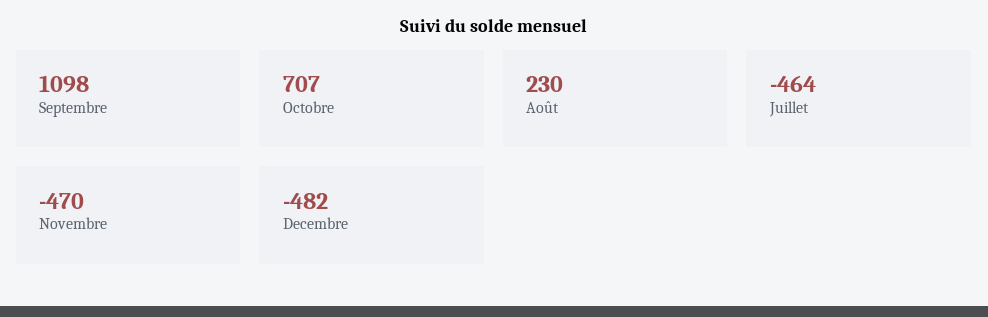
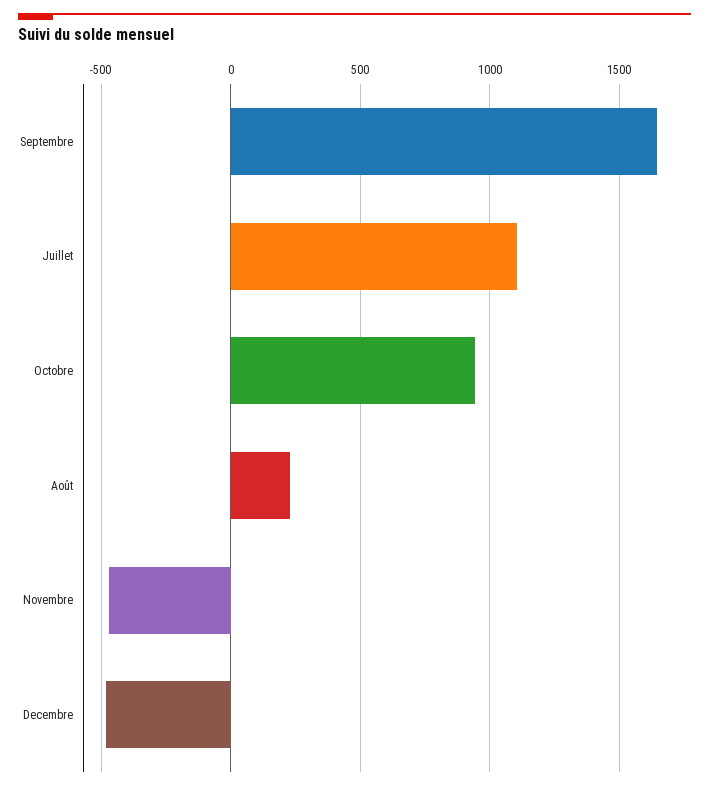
Septembre: 1098 -> 1650
Octobre: 707 -> 950
Juillet: -464 -> 1100

